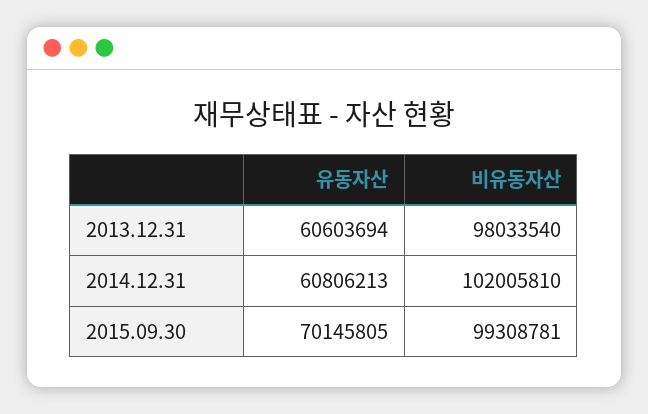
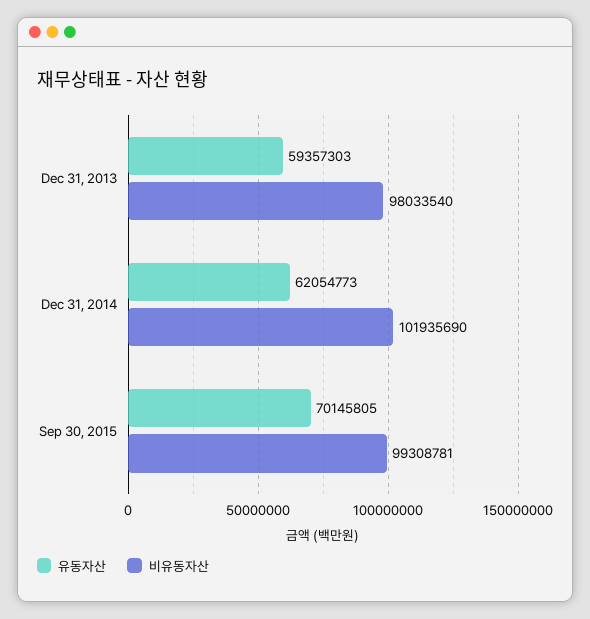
유동자산, 2013.12.31: 60603694 -> 59357303
유동자산, 2014.12.31: 60806213 -> 62054773
비유동자산, 2014.12.31: 102005810 -> 101935690

